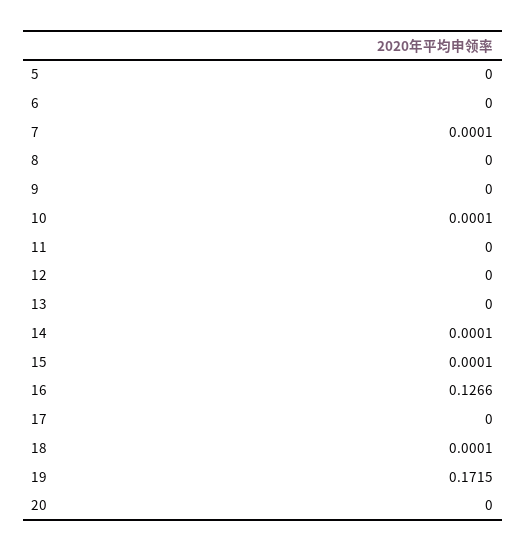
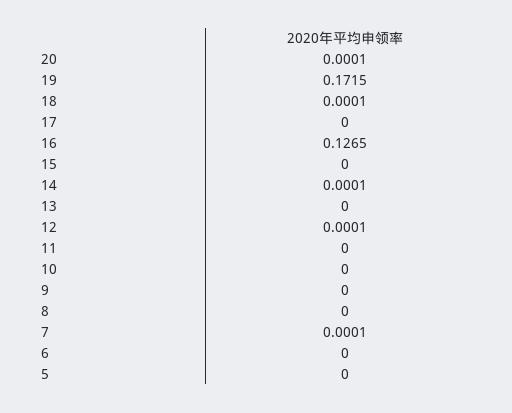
10: 0.0001 -> 0
12: 0 -> 0.0001
15: 0.0001 -> 0
16: 0.1266 -> 0.1265
20: 0 -> 0.0001

